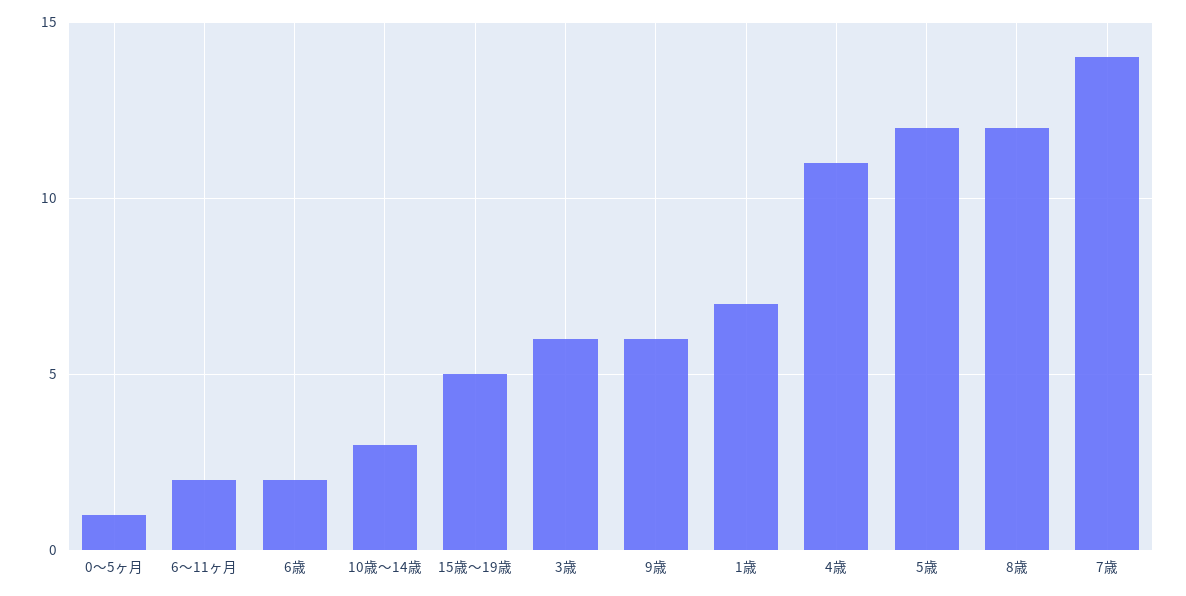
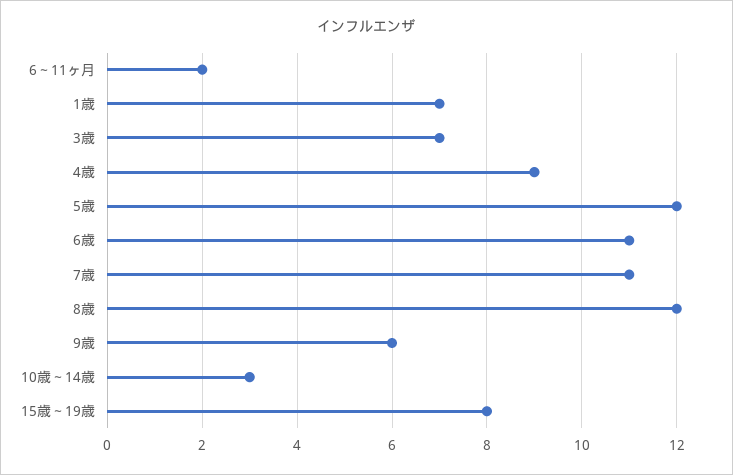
0～5ヶ月: 1 -> none
6歳: 2 -> 11
15歳～19歳: 5 -> 8
3歳: 6 -> 7
4歳: 11 -> 9
7歳: 14 -> 11

